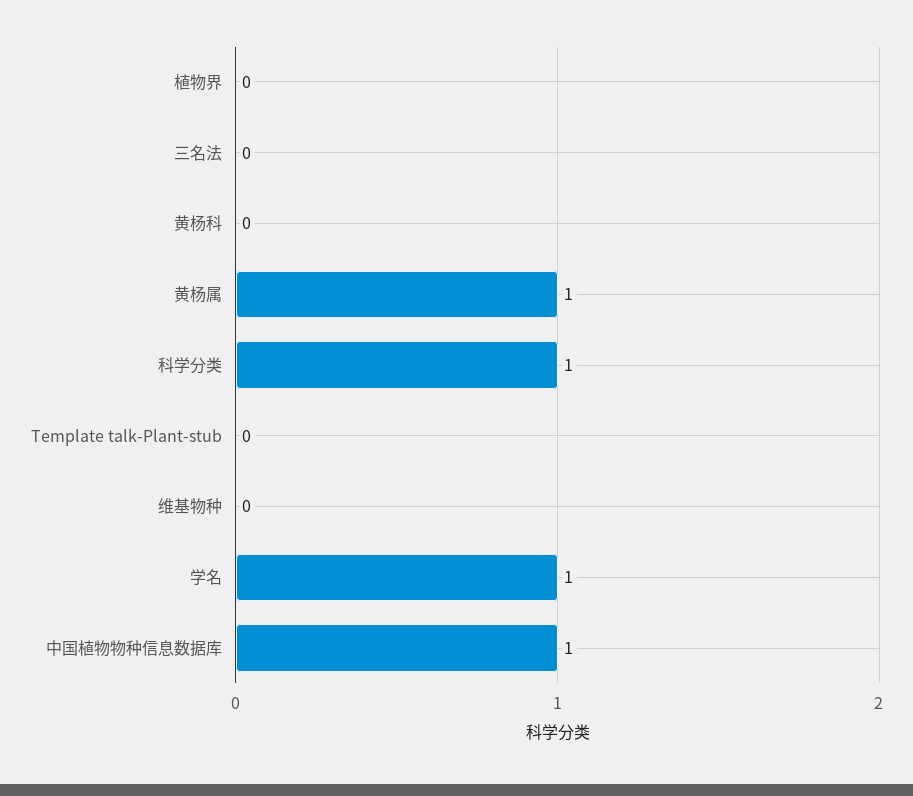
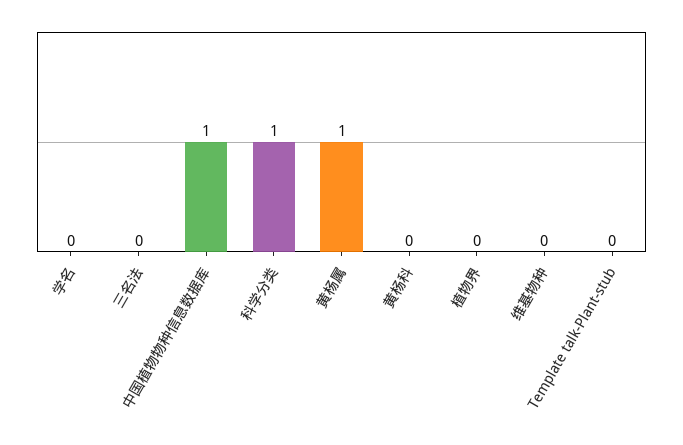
学名: 1 -> 0

